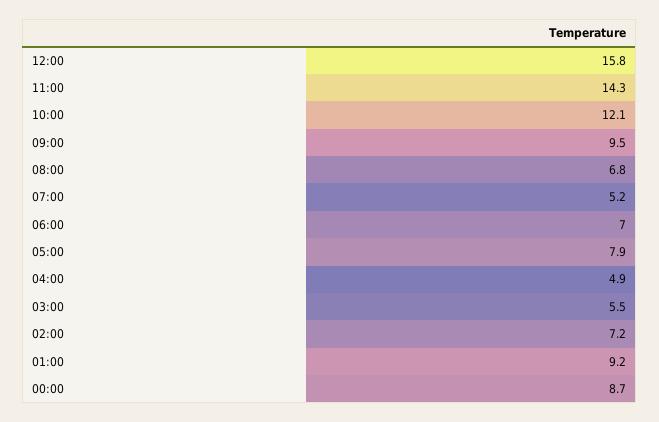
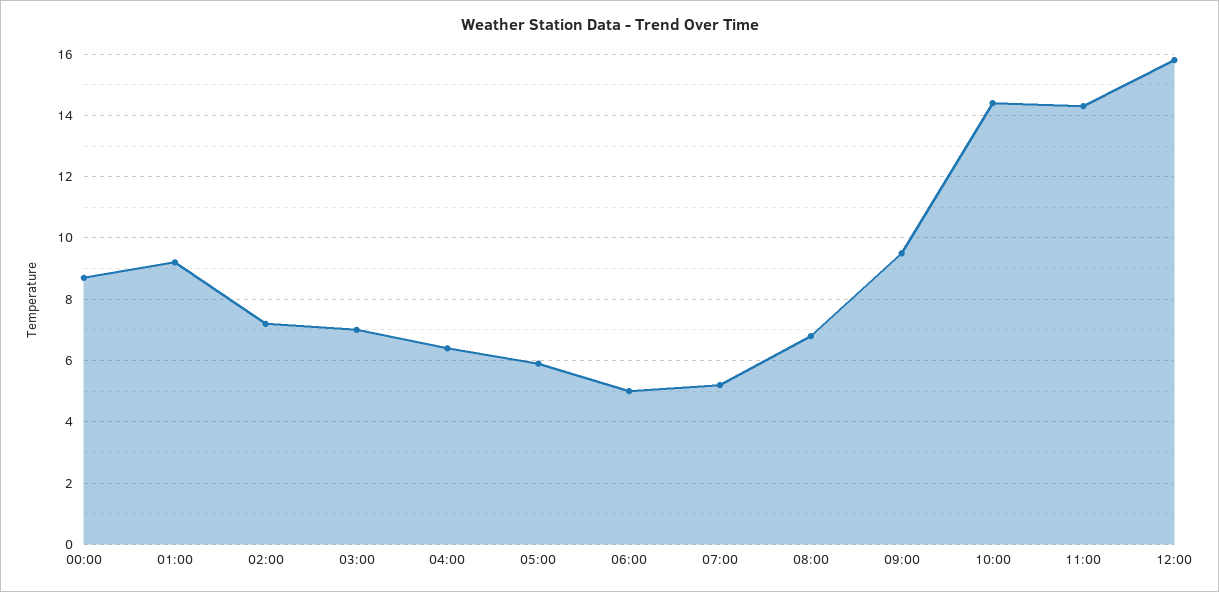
10:00: 12.1 -> 14.5
06:00: 7 -> 5
05:00: 7.9 -> 6
04:00: 4.9 -> 6.5
03:00: 5.5 -> 7

